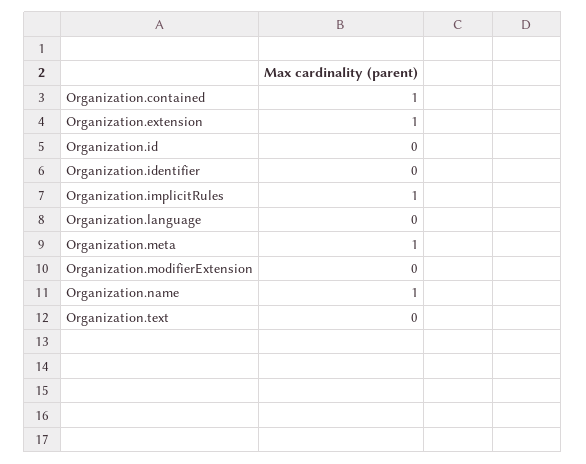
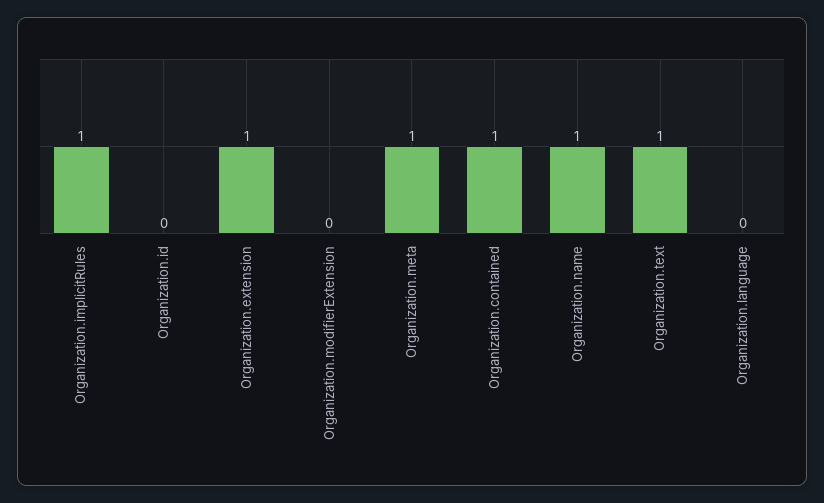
Organization.identifier: 0 -> none
Organization.text: 0 -> 1

